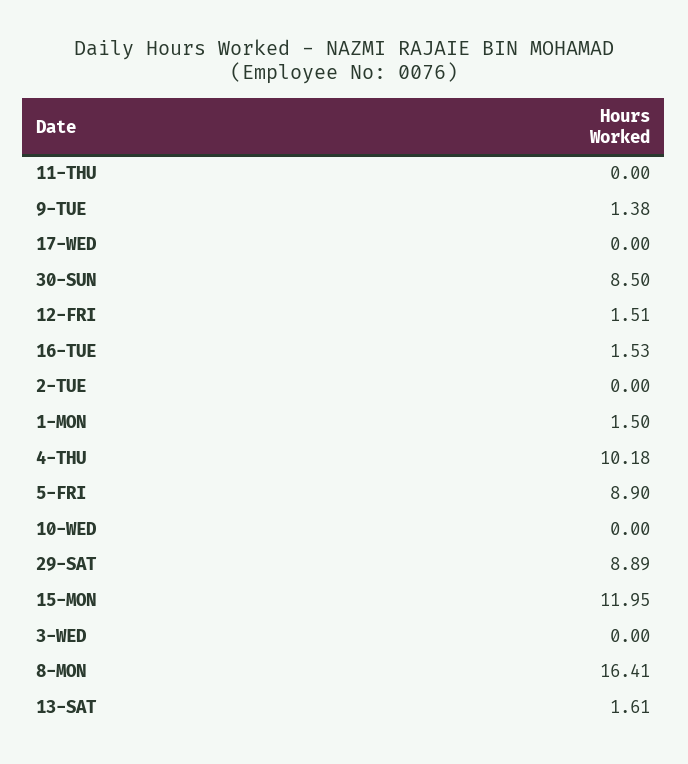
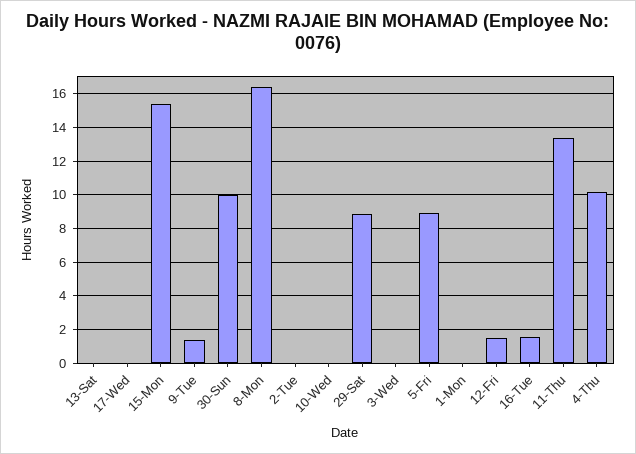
11-THU: 0 -> 13.5
30-SUN: 8.5 -> 10
1-MON: 1.5 -> 0
15-MON: 11.95 -> 15.5
13-SAT: 1.61 -> 0

